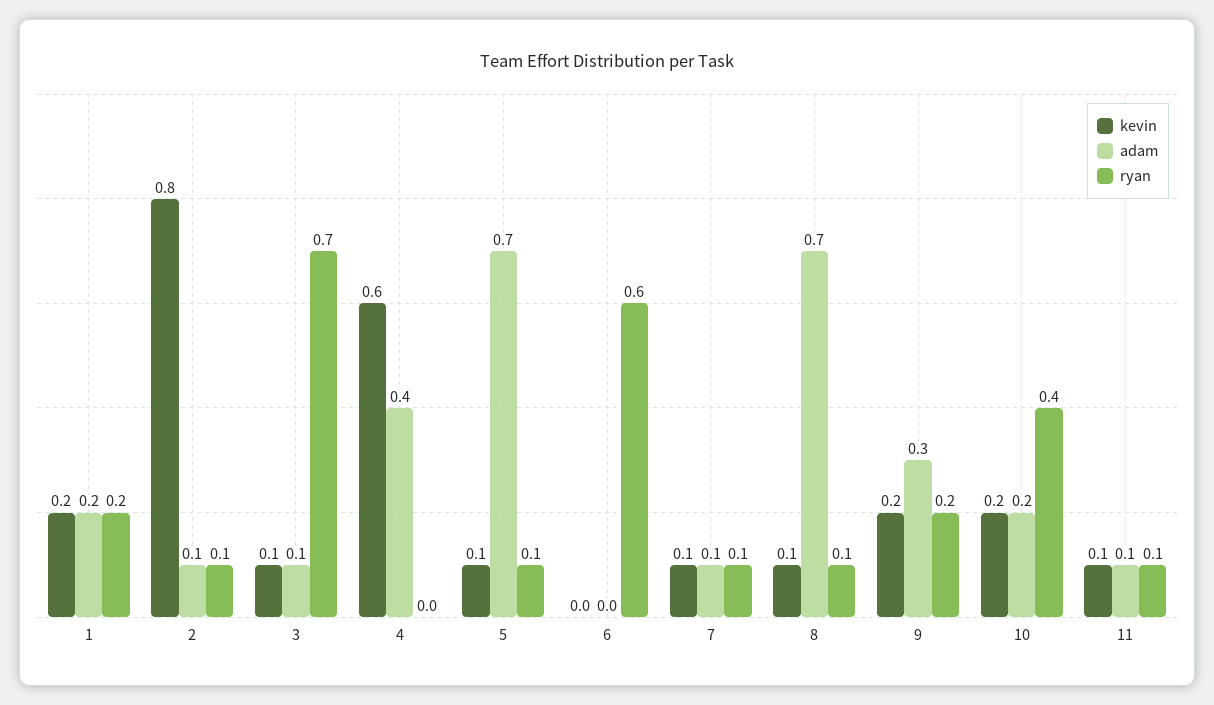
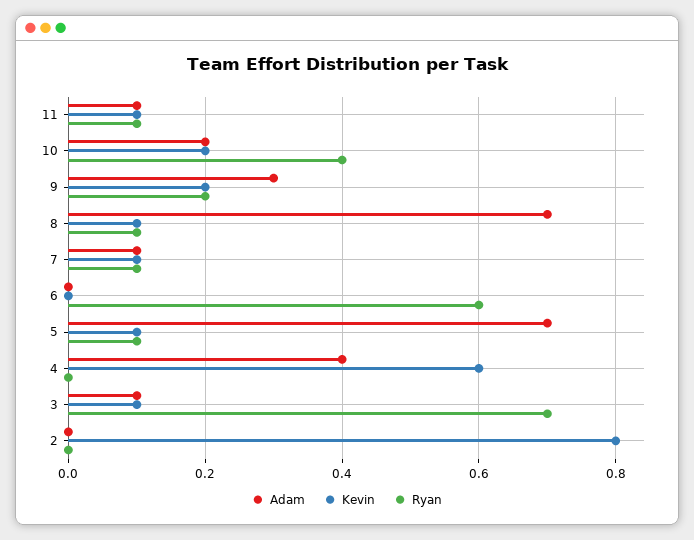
kevin, 1: 0.2 -> none
adam, 1: 0.2 -> none
ryan, 1: 0.2 -> none
adam, 2: 0.1 -> 0
ryan, 2: 0.1 -> 0

